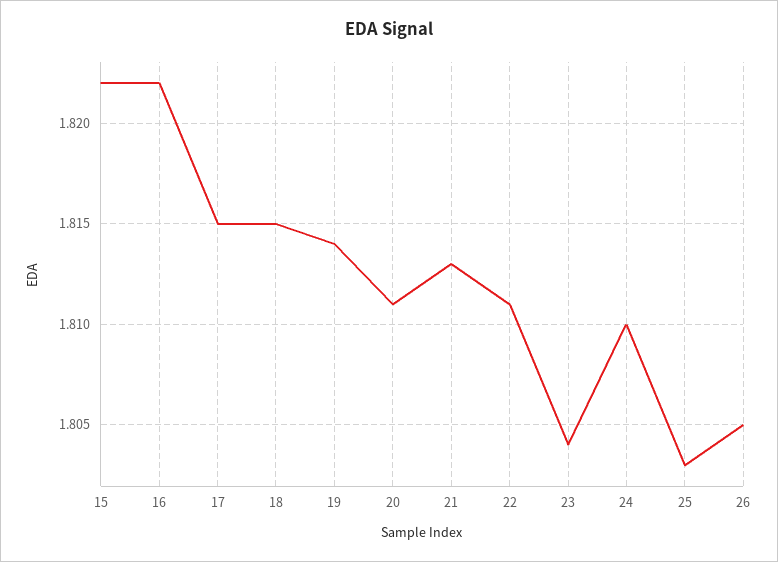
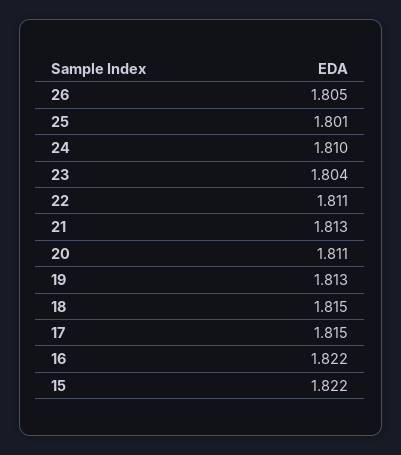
19: 1.814 -> 1.813
25: 1.803 -> 1.801

